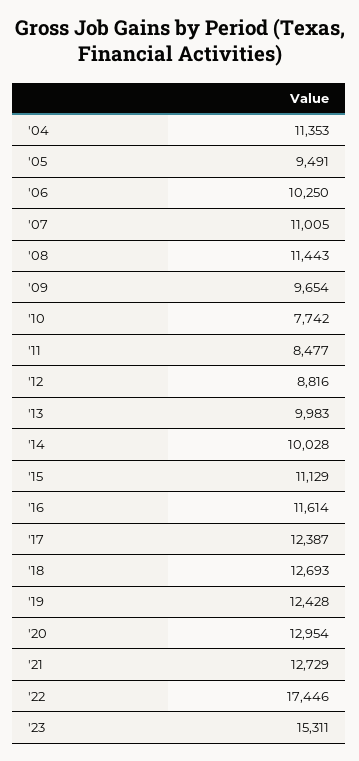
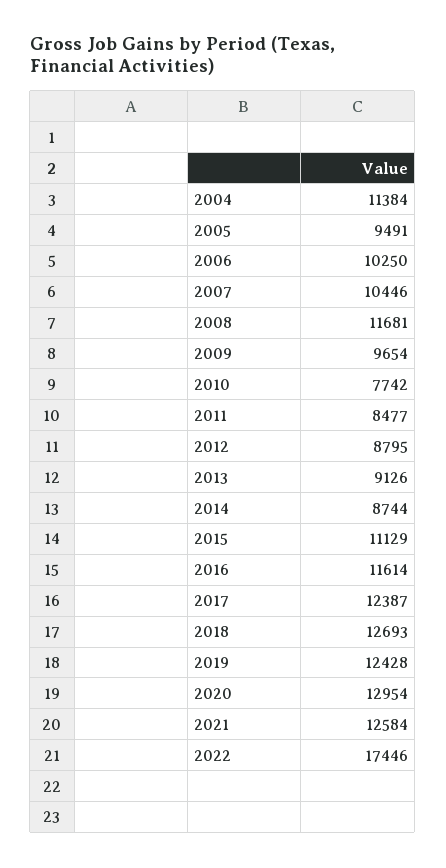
'04: 11353 -> 11384
'07: 11005 -> 10446
'08: 11443 -> 11681
'12: 8816 -> 8795
'13: 9983 -> 9126
'14: 10028 -> 8744
'21: 12729 -> 12584
'23: 15311 -> none

